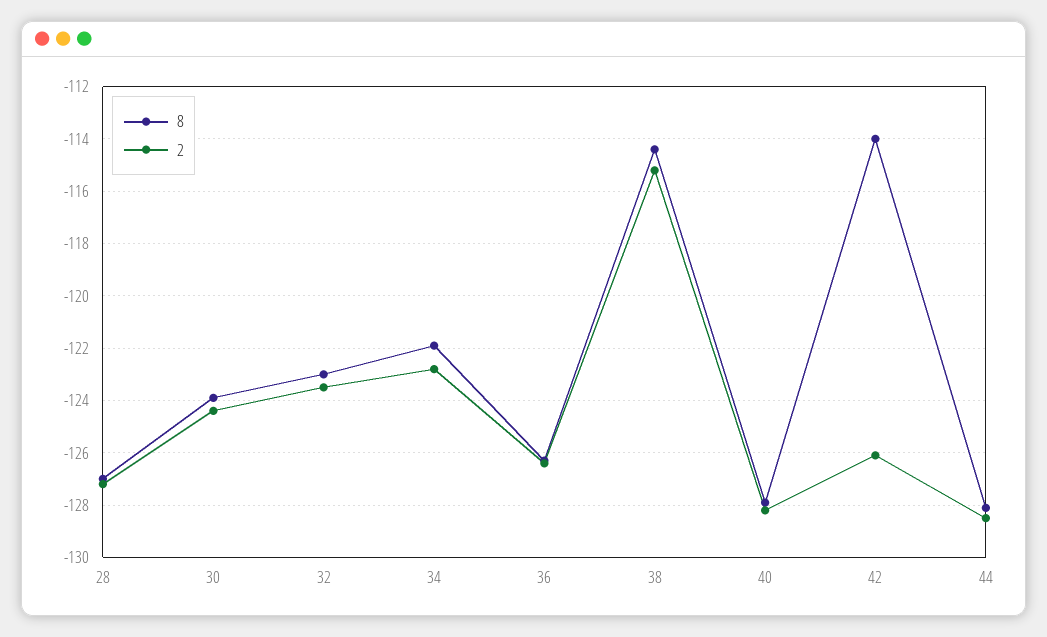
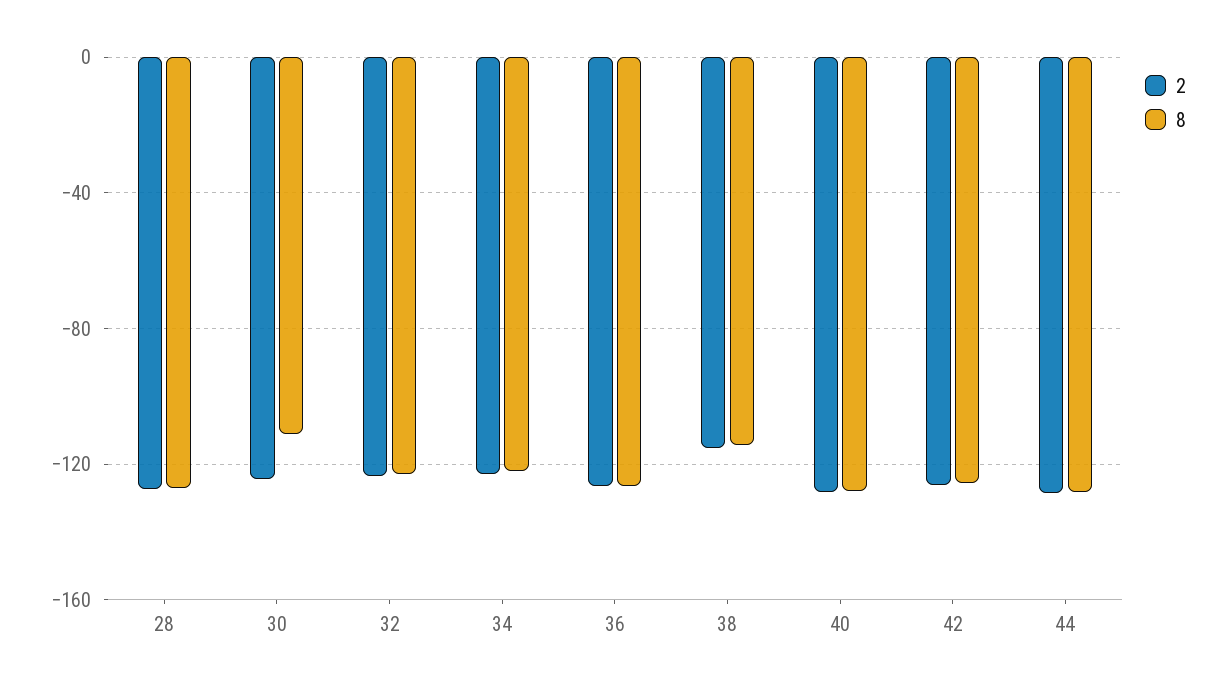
8, 30: -124 -> -110
8, 42: -114 -> -125

